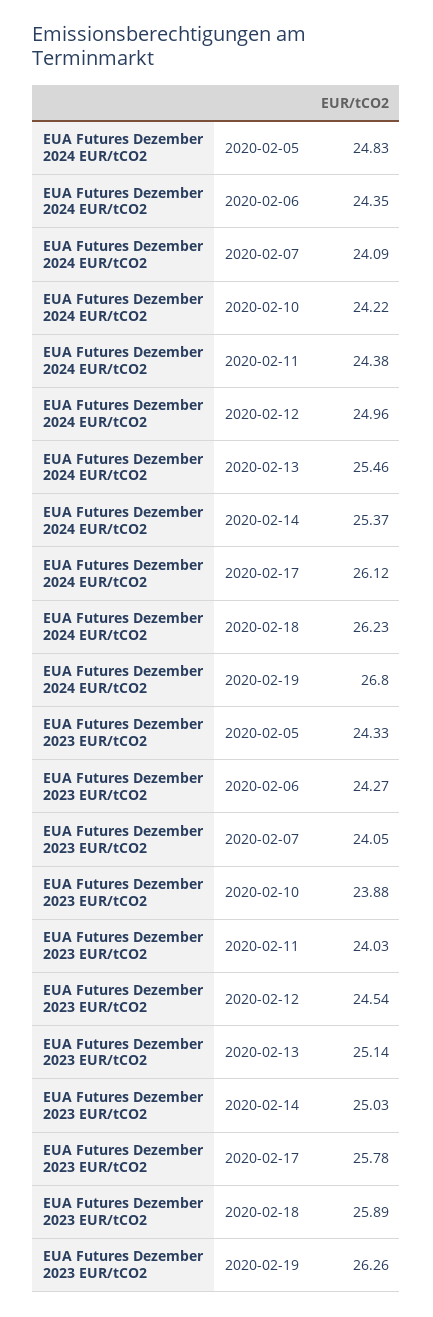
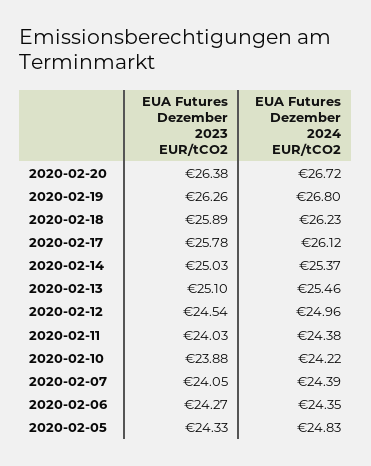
EUA Futures Dezember 2024 EUR/tCO2, 2020-02-07: 24.09 -> 24.39
EUA Futures Dezember 2023 EUR/tCO2, 2020-02-13: 25.14 -> 25.1
EUA Futures Dezember 2023 EUR/tCO2, 2020-02-20: none -> 26.38
EUA Futures Dezember 2024 EUR/tCO2, 2020-02-20: none -> 26.72

